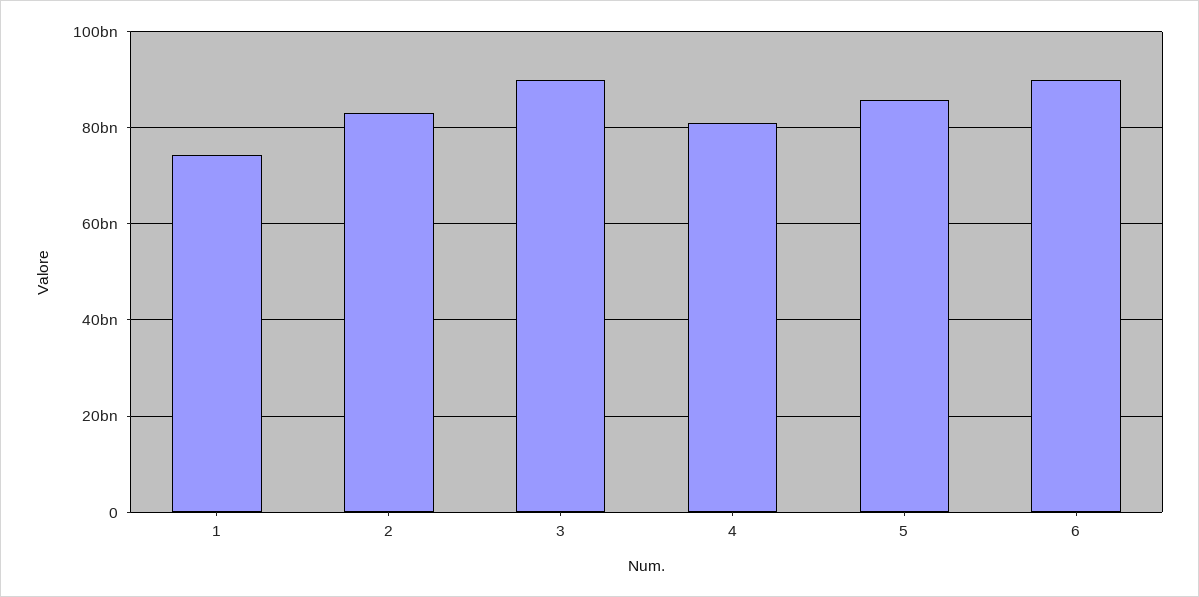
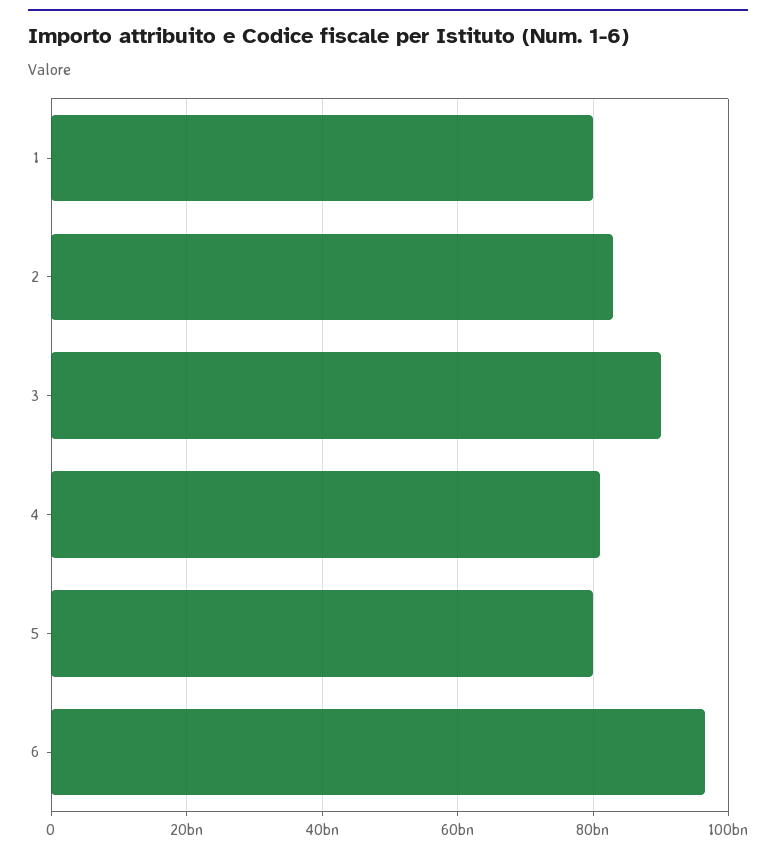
1: 74000000000 -> 80000000000
5: 86000000000 -> 80000000000
6: 90000000000 -> 96000000000

